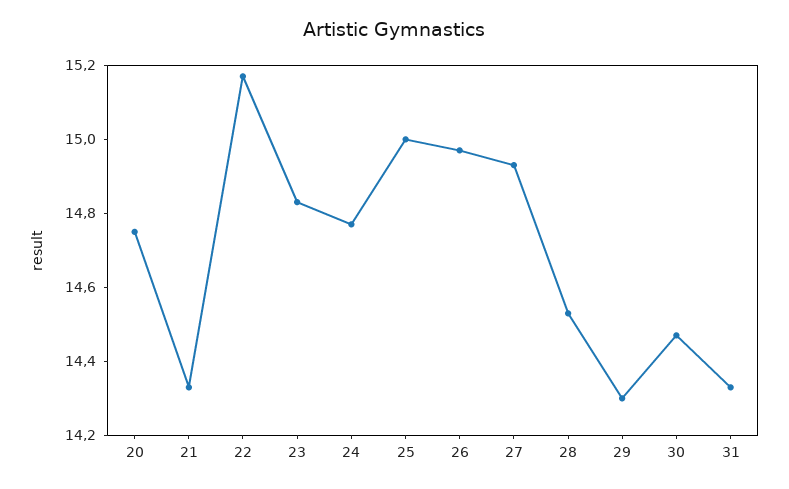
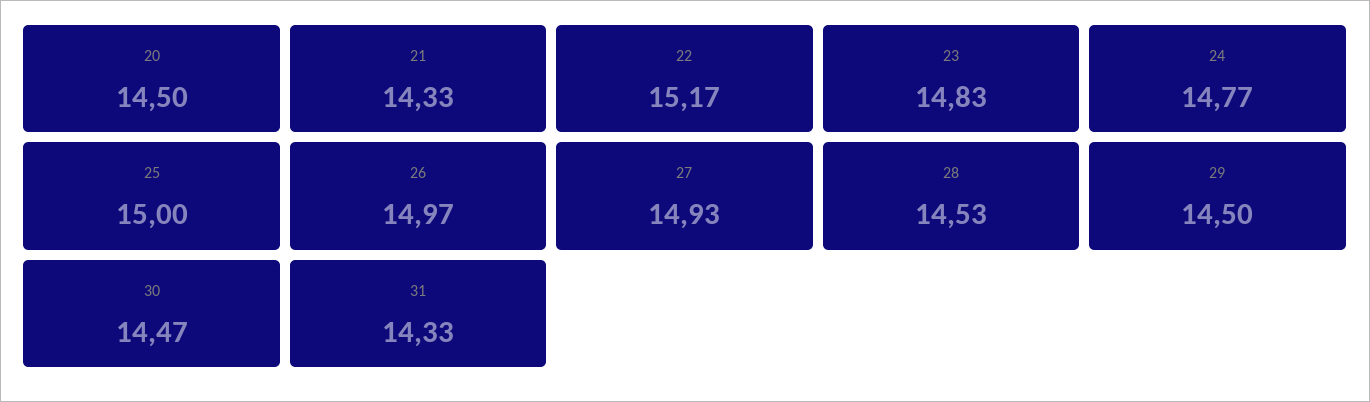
20: 14.75 -> 14.5
29: 14.3 -> 14.5

